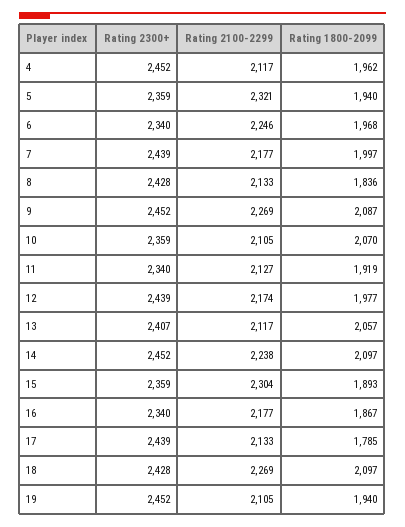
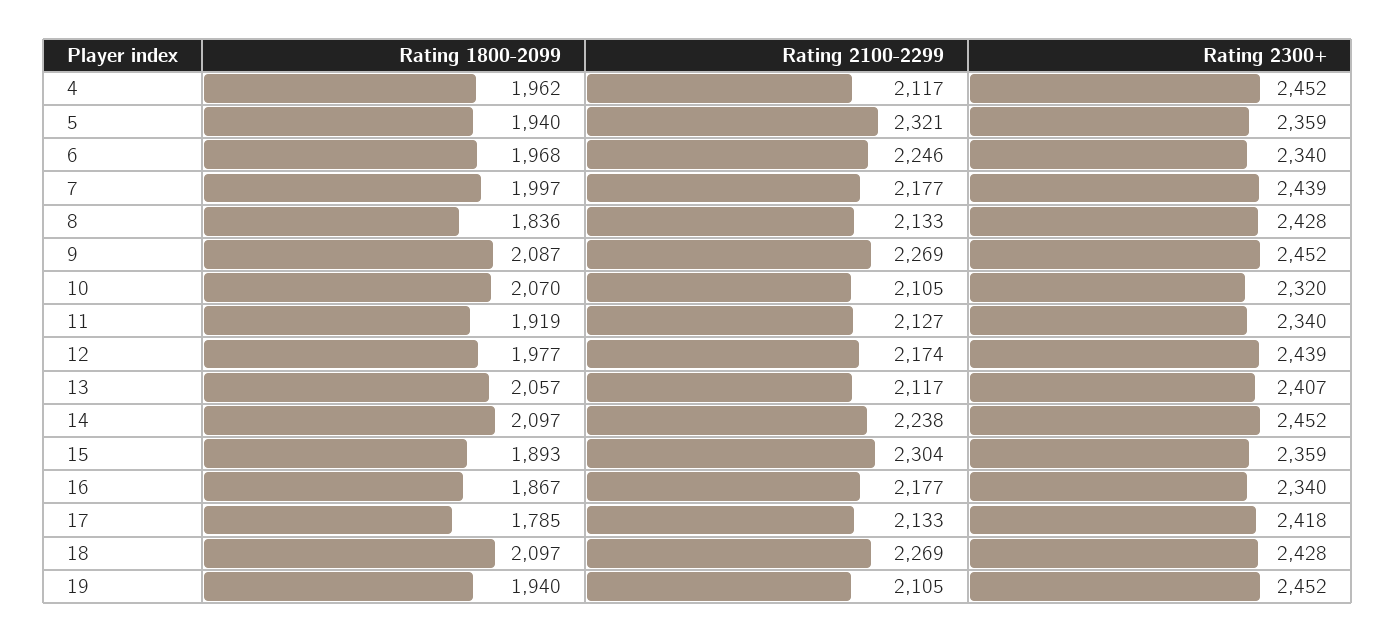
Rating 2300+, 10: 2359 -> 2320
Rating 2300+, 17: 2439 -> 2418

